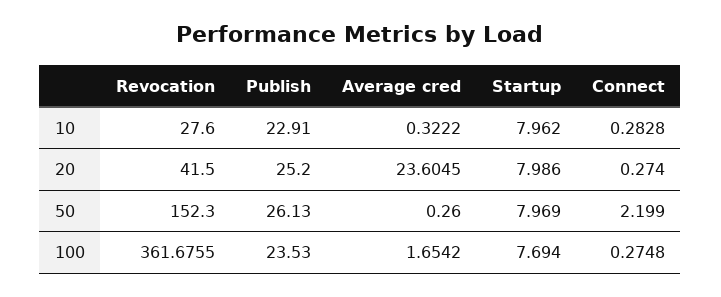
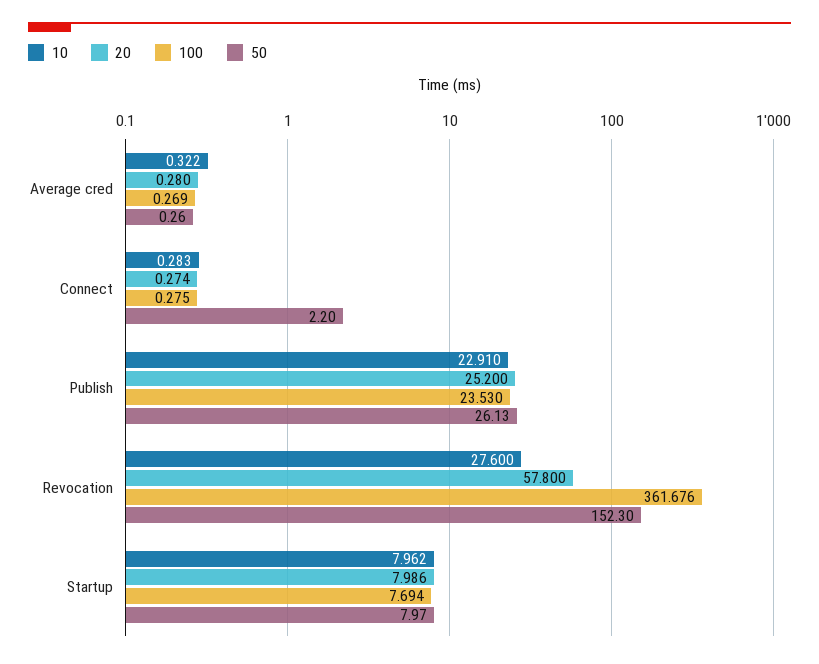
20, Revocation: 41.5 -> 57.8
20, Average cred: 23.6045 -> 0.28
100, Average cred: 1.6542 -> 0.269

